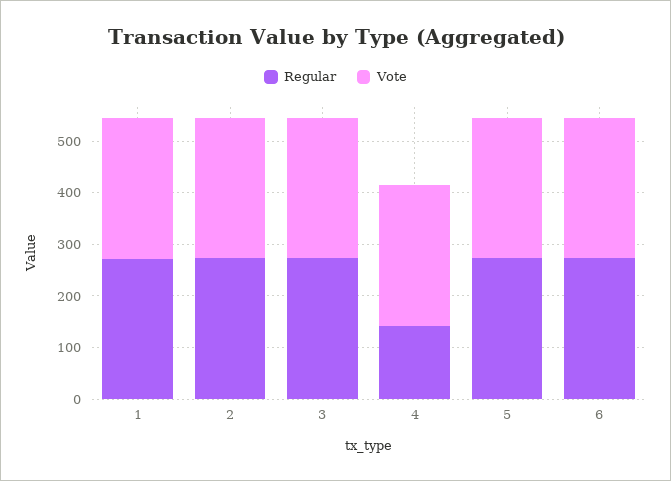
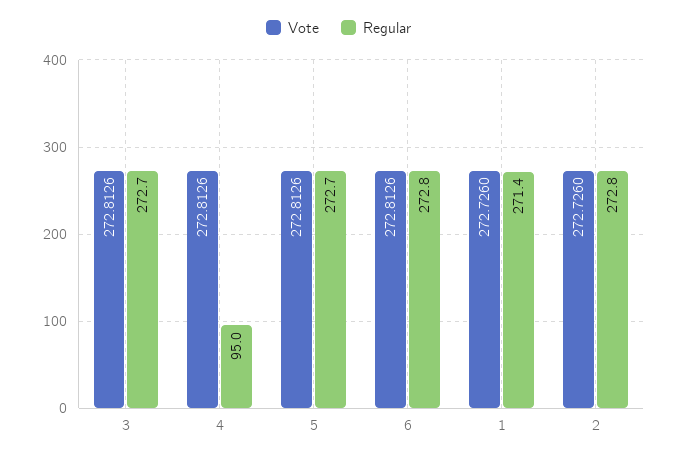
Regular, 4: 140 -> 95

